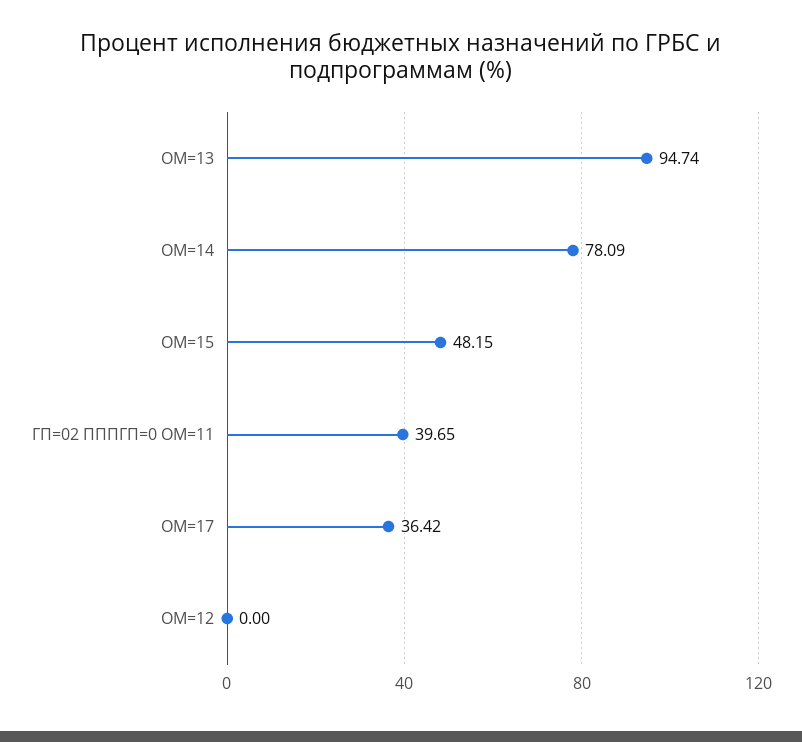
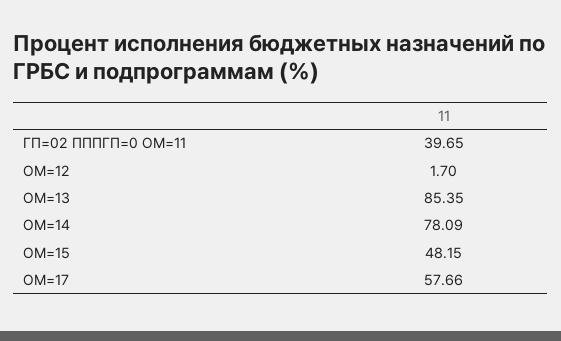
ОМ=13: 94.74 -> 85.35
ОМ=17: 36.42 -> 57.66
ОМ=12: 0 -> 1.7

